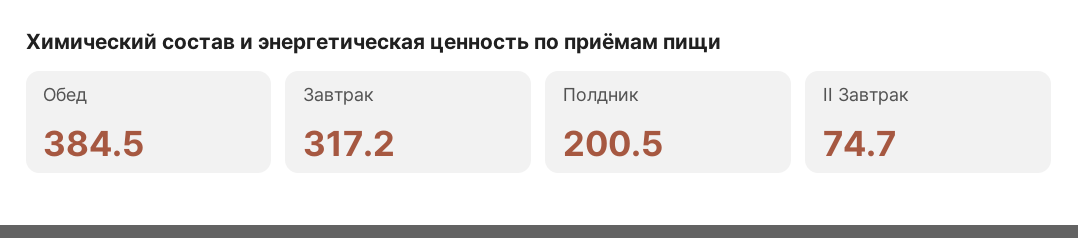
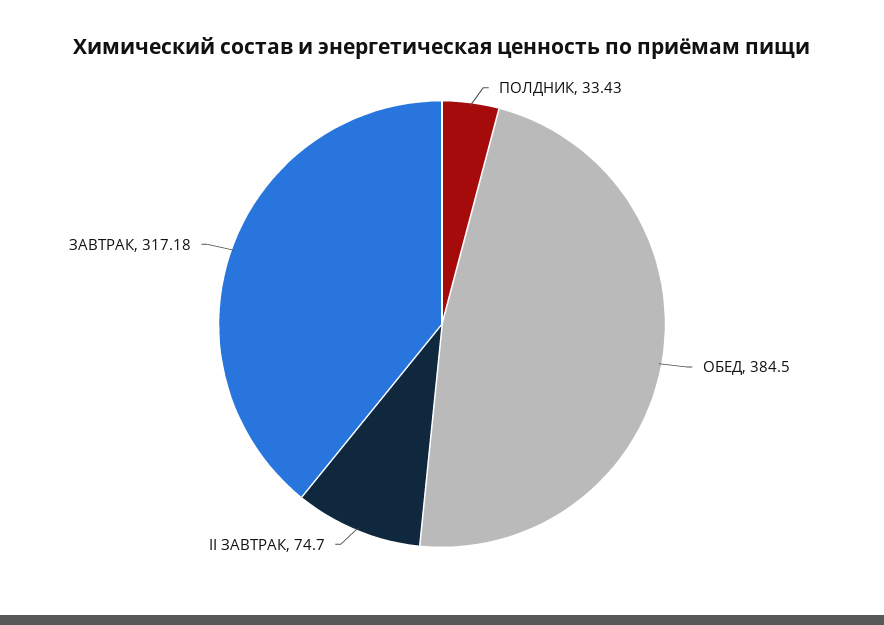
Полдник: 200.5 -> 33.43

